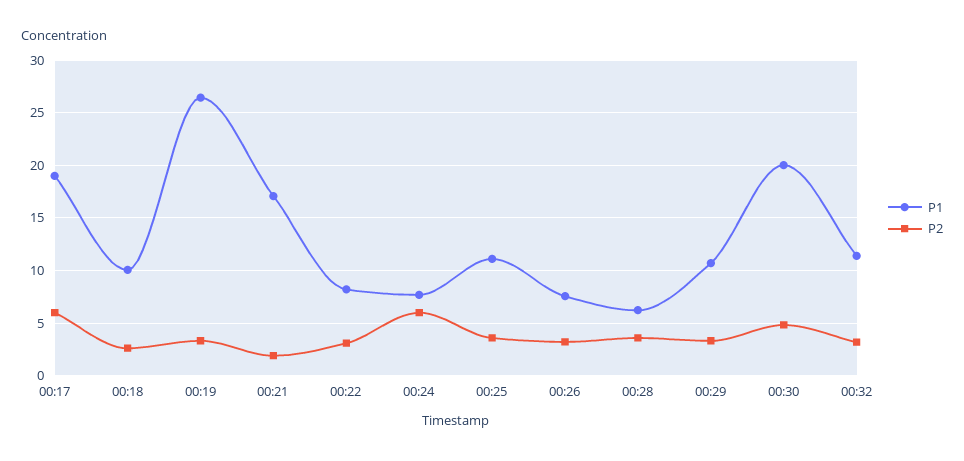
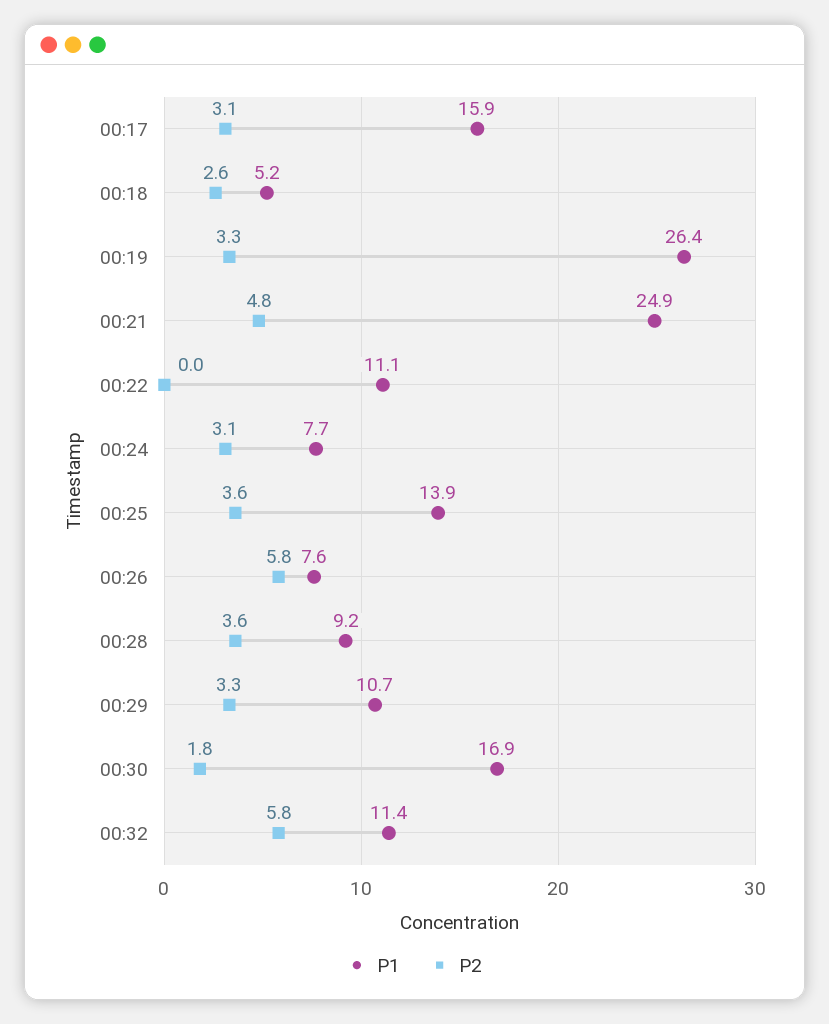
P1, 00:17: 19 -> 15.9
P2, 00:17: 6 -> 3.1
P1, 00:18: 10 -> 5.2
P1, 00:21: 17 -> 24.9
P2, 00:21: 2 -> 4.8
P1, 00:22: 8 -> 11.1
P2, 00:22: 3 -> 0
P2, 00:24: 6 -> 3.1
P1, 00:25: 11 -> 13.9
P2, 00:26: 3 -> 5.8
P1, 00:28: 6 -> 9.2
P1, 00:30: 20 -> 16.9
P2, 00:30: 5 -> 1.8
P2, 00:32: 3 -> 5.8

